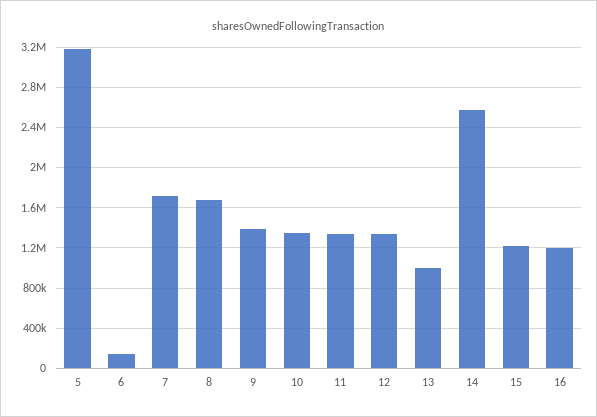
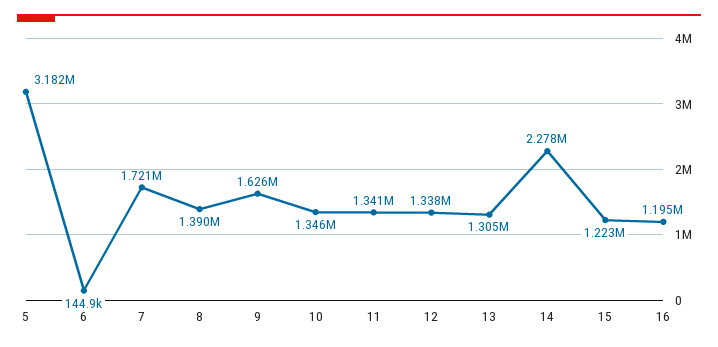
8: 1700000 -> 1390000
9: 1400000 -> 1626000
13: 1000000 -> 1305000
14: 2600000 -> 2278000

